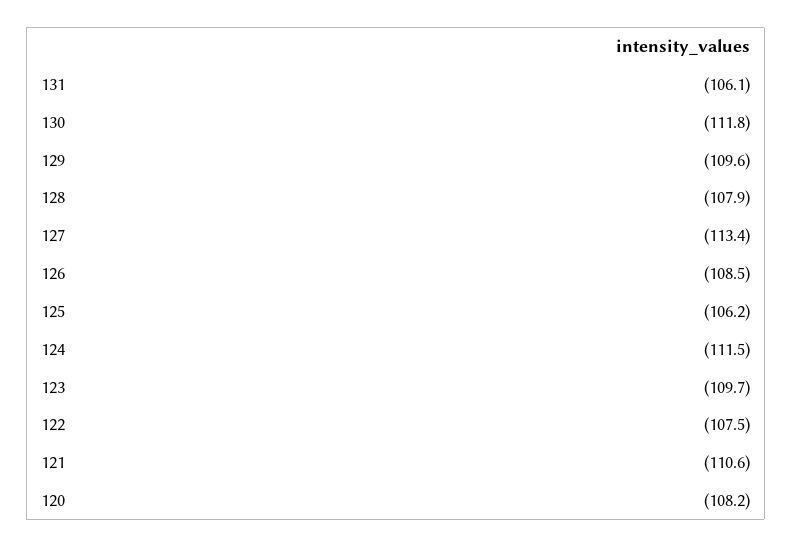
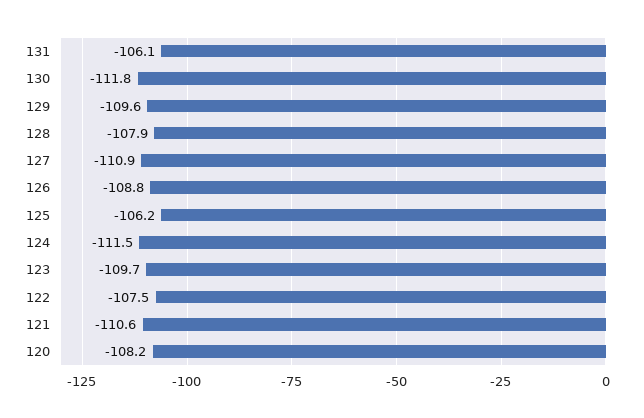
127: -113.4 -> -110.9
126: -108.5 -> -108.8

